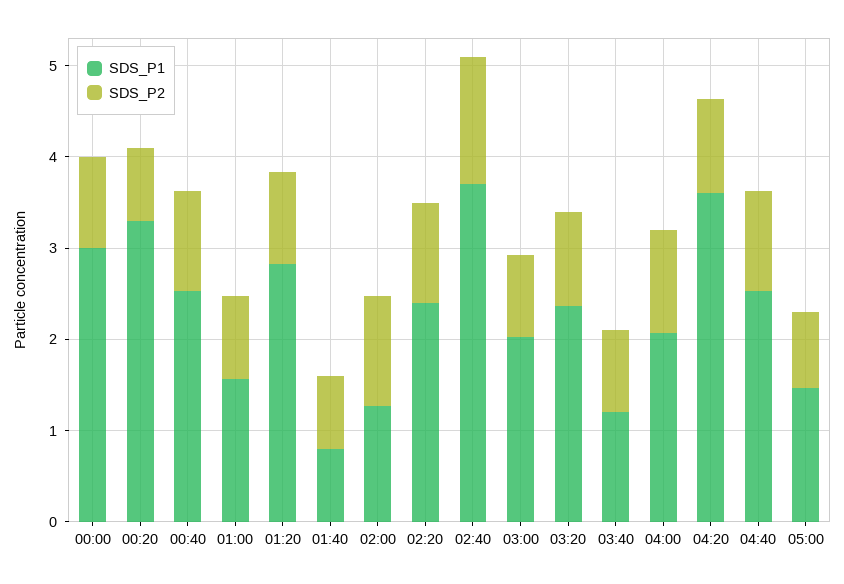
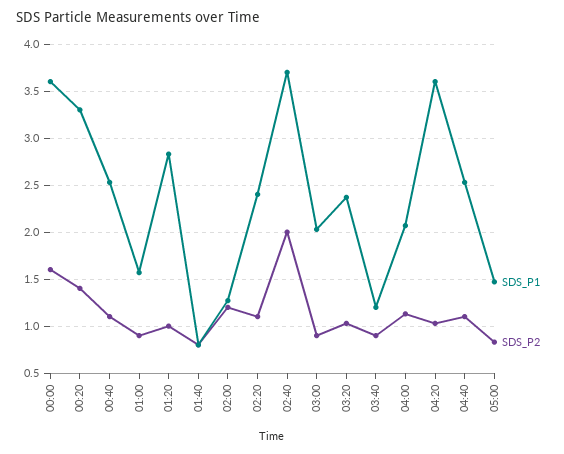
SDS_P1, 00:00: 3 -> 3.6
SDS_P2, 00:00: 1 -> 1.6
SDS_P2, 00:20: 0.8 -> 1.4
SDS_P2, 02:40: 1.4 -> 2

